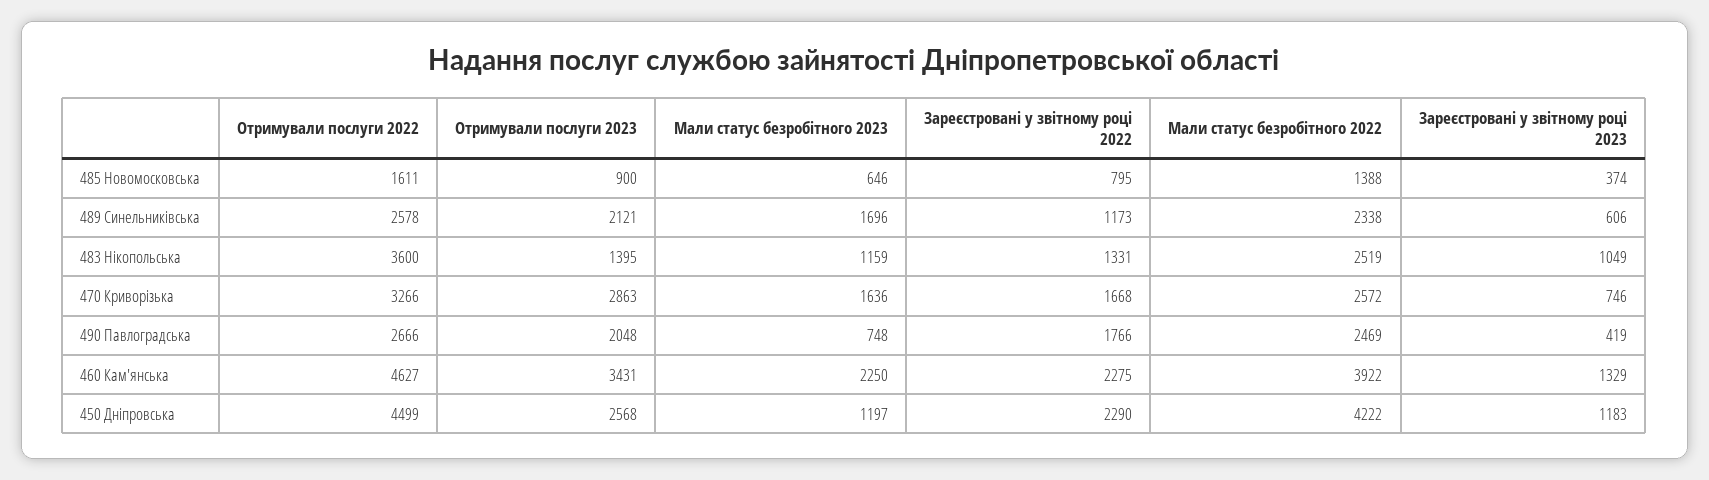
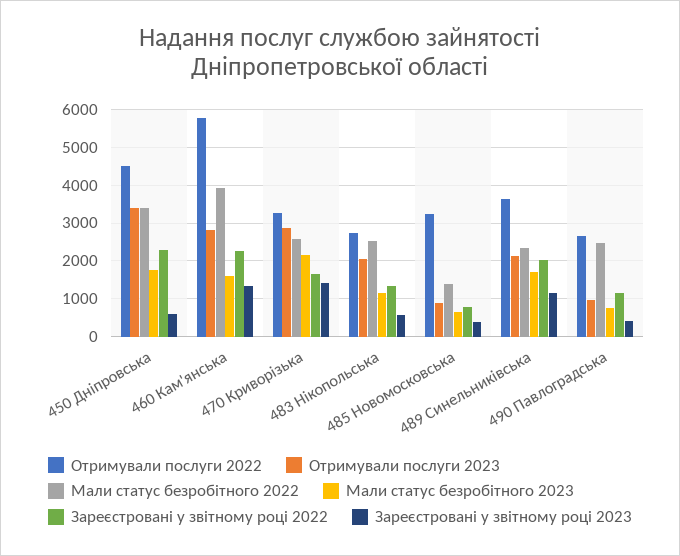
Отримували послуги 2022, 485 Новомосковська: 1611 -> 3200
Отримували послуги 2022, 489 Синельниківська: 2578 -> 3600
Зареєстровані у звітному році 2022, 489 Синельниківська: 1173 -> 2000
Зареєстровані у звітному році 2023, 489 Синельниківська: 606 -> 1200
Отримували послуги 2022, 483 Нікопольська: 3600 -> 2800
Отримували послуги 2023, 483 Нікопольська: 1395 -> 2000
Зареєстровані у звітному році 2023, 483 Нікопольська: 1049 -> 600
Мали статус безробітного 2023, 470 Криворізька: 1636 -> 2200
Зареєстровані у звітному році 2023, 470 Криворізька: 746 -> 1400
Отримували послуги 2023, 490 Павлоградська: 2048 -> 1000
Зареєстровані у звітному році 2022, 490 Павлоградська: 1766 -> 1200
Отримували послуги 2022, 460 Кам'янська: 4627 -> 5800
Отримували послуги 2023, 460 Кам'янська: 3431 -> 2800
Мали статус безробітного 2023, 460 Кам'янська: 2250 -> 1600
Отримували послуги 2023, 450 Дніпровська: 2568 -> 3400
Мали статус безробітного 2023, 450 Дніпровська: 1197 -> 1800
Мали статус безробітного 2022, 450 Дніпровська: 4222 -> 3400
Зареєстровані у звітному році 2023, 450 Дніпровська: 1183 -> 600

